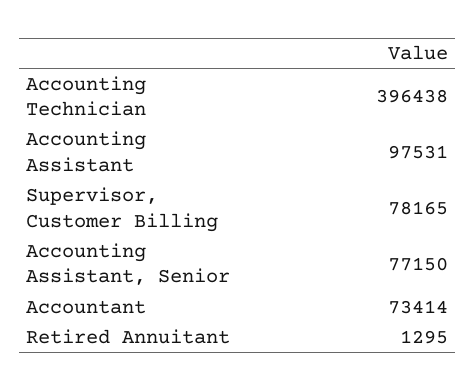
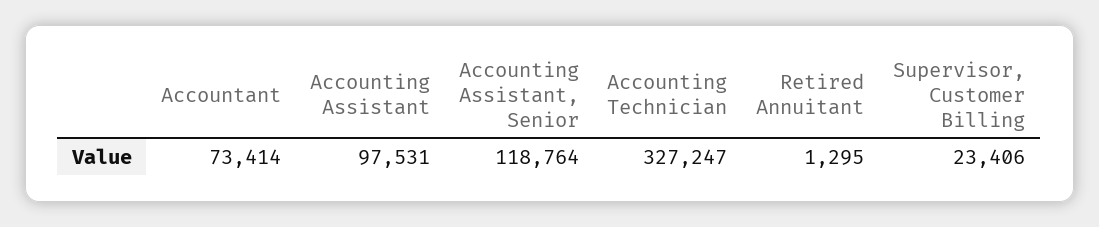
Accounting Technician: 396438 -> 327247
Supervisor, Customer Billing: 78165 -> 23406
Accounting Assistant, Senior: 77150 -> 118764

